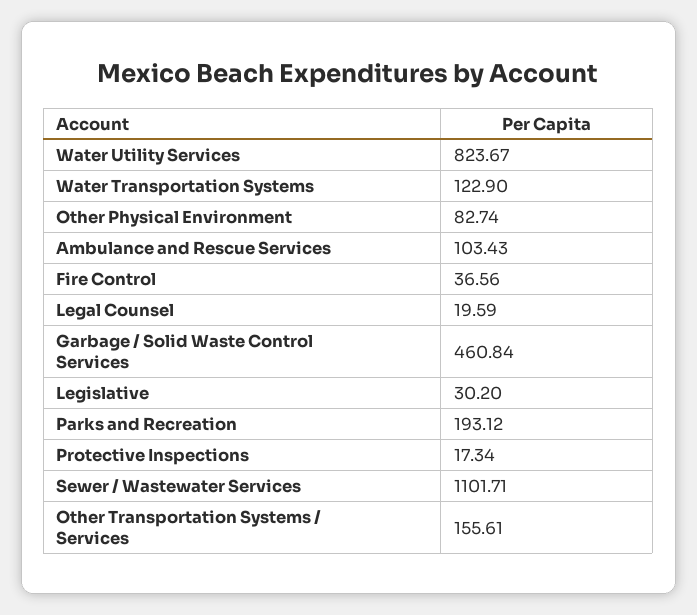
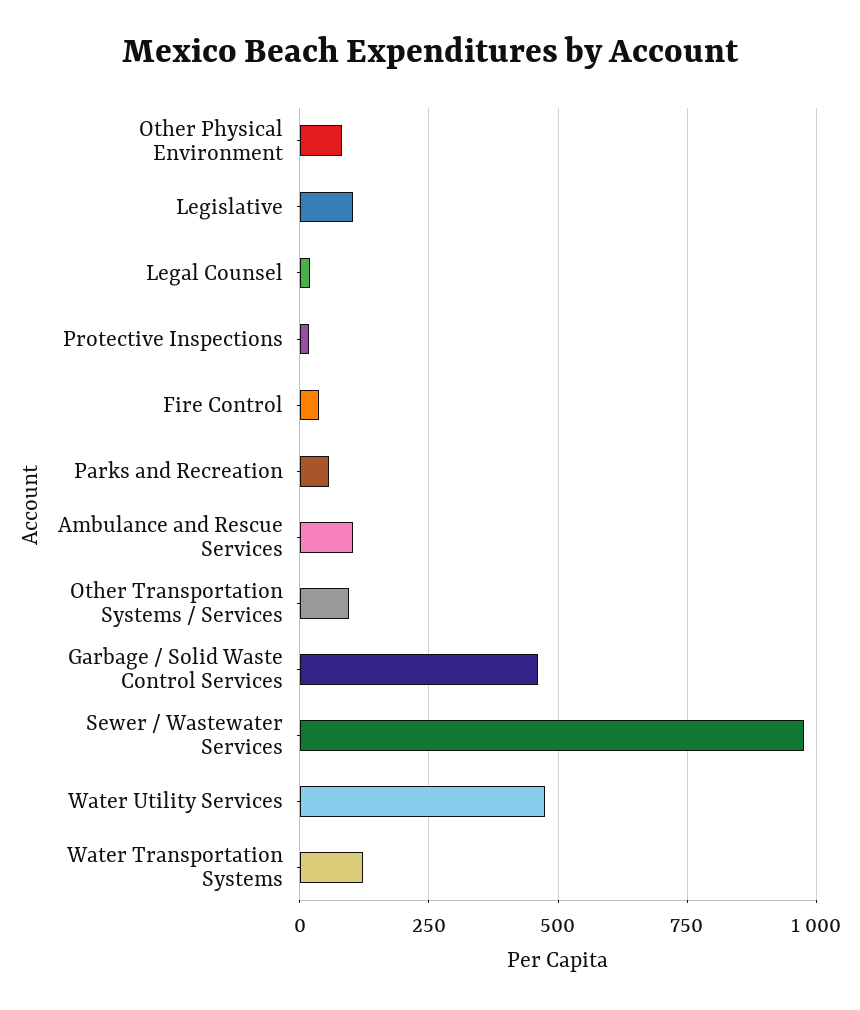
Water Utility Services: 823.67 -> 475
Legislative: 30.2 -> 100
Parks and Recreation: 193.12 -> 50
Sewer / Wastewater Services: 1101.71 -> 975
Other Transportation Systems / Services: 155.61 -> 100

